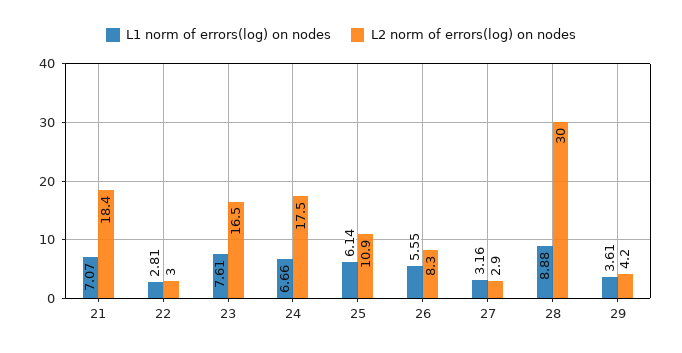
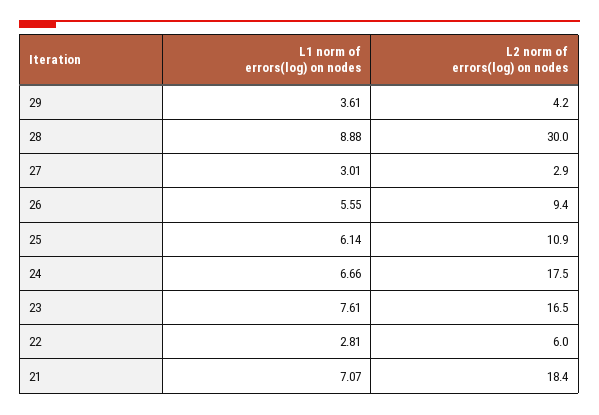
L2 norm of errors(log) on nodes, 22: 3 -> 6
L2 norm of errors(log) on nodes, 26: 8.3 -> 9.4
L1 norm of errors(log) on nodes, 27: 3.16 -> 3.01

